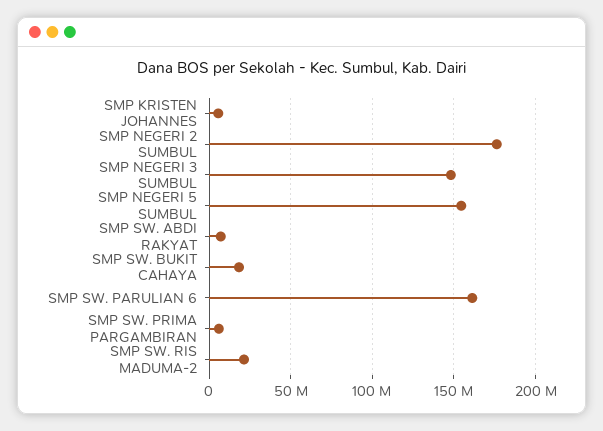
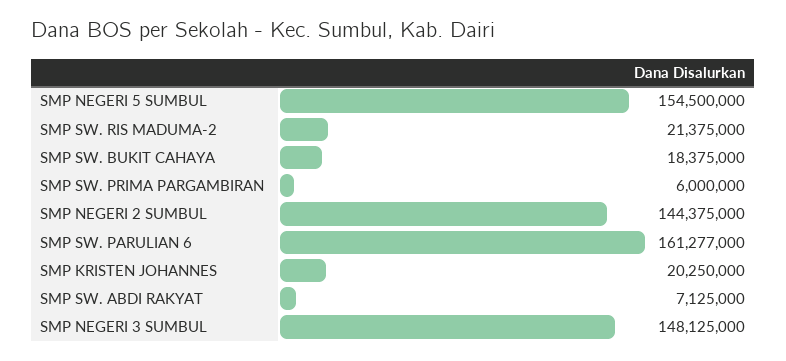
SMP KRISTEN JOHANNES: 5000000 -> 20250000
SMP NEGERI 2 SUMBUL: 175000000 -> 144375000

